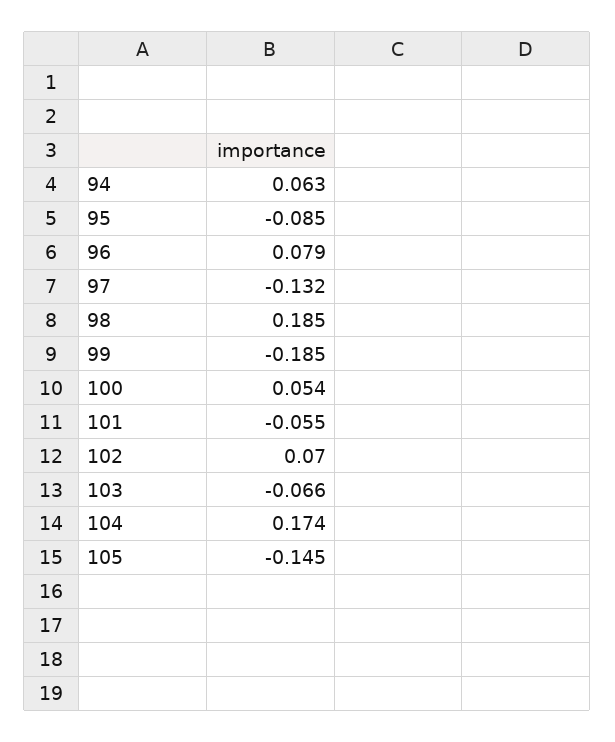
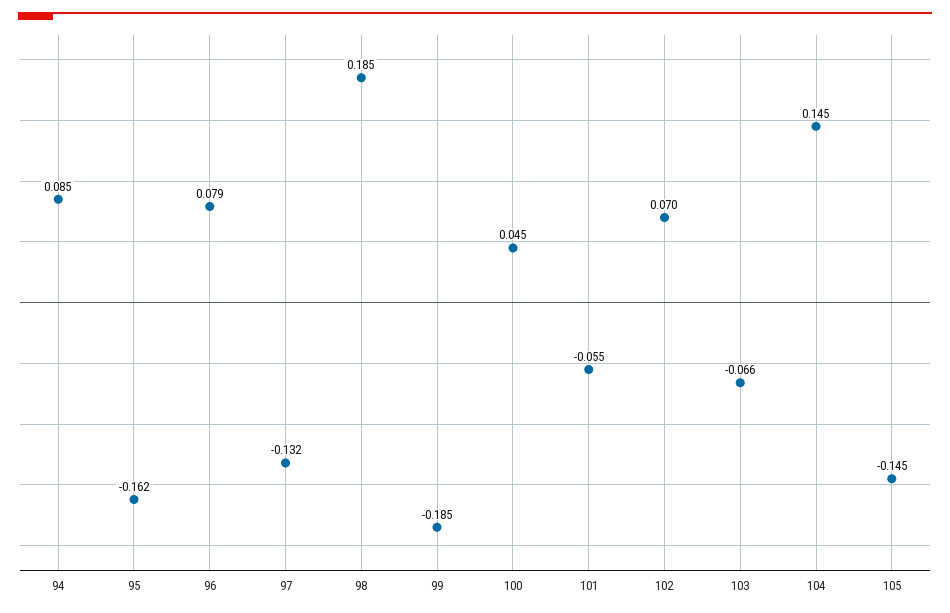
94: 0.063 -> 0.085
95: -0.085 -> -0.162
100: 0.054 -> 0.045
104: 0.174 -> 0.145

